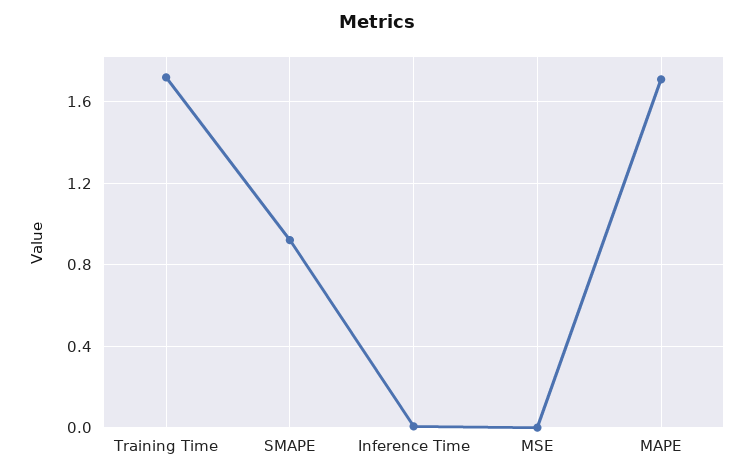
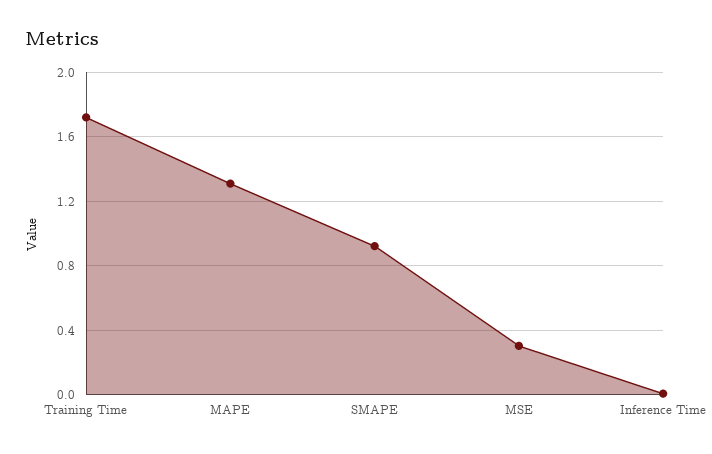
MSE: 0 -> 0.3
MAPE: 1.7 -> 1.3

